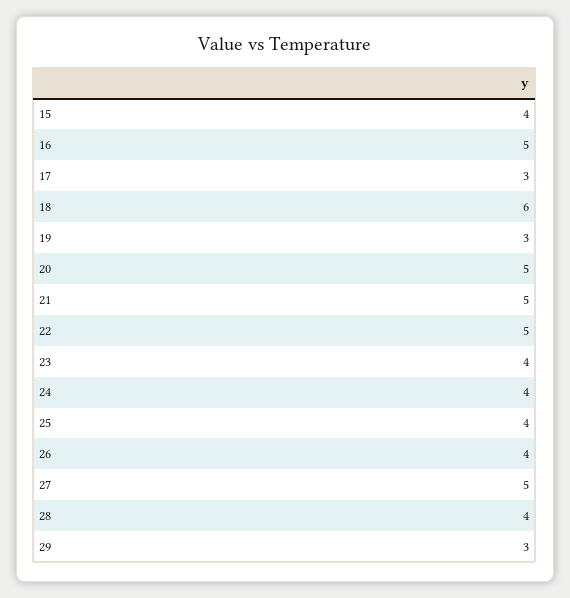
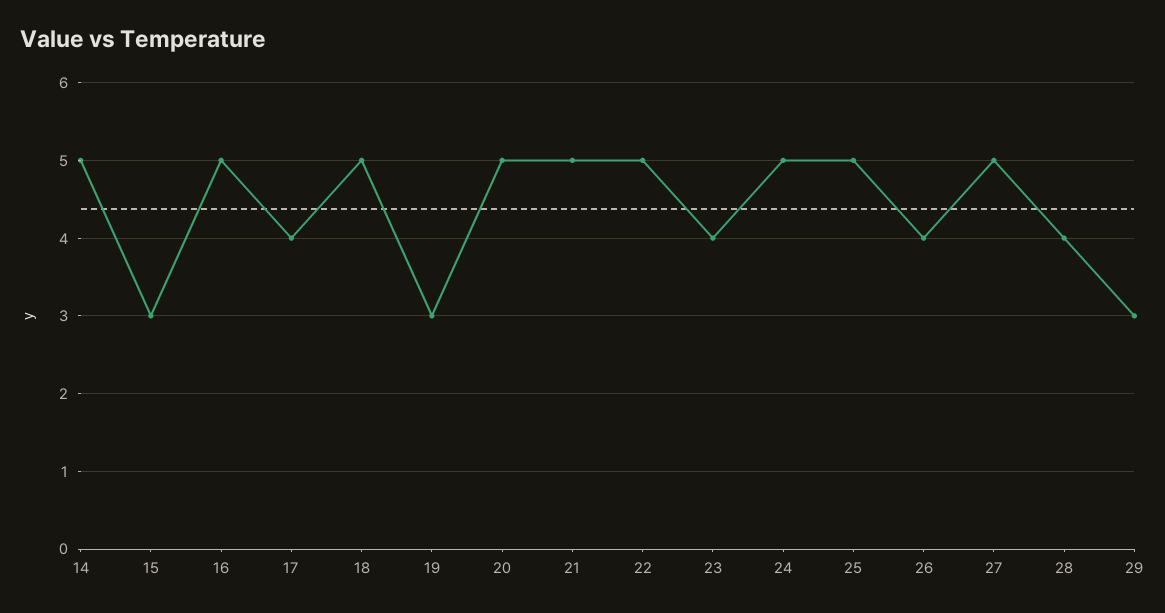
15: 4 -> 3
17: 3 -> 4
18: 6 -> 5
24: 4 -> 5
25: 4 -> 5
14: none -> 5

